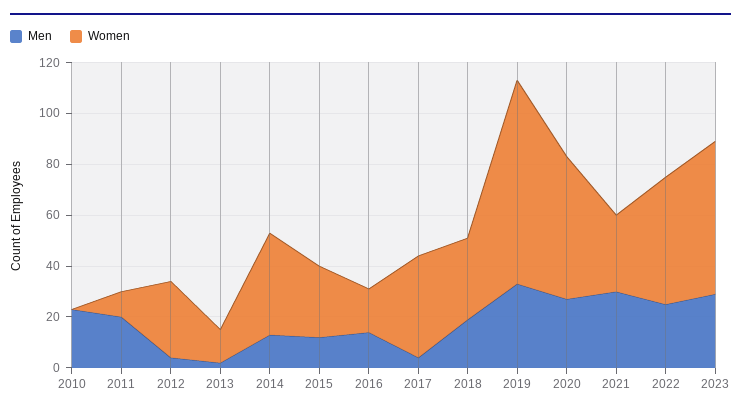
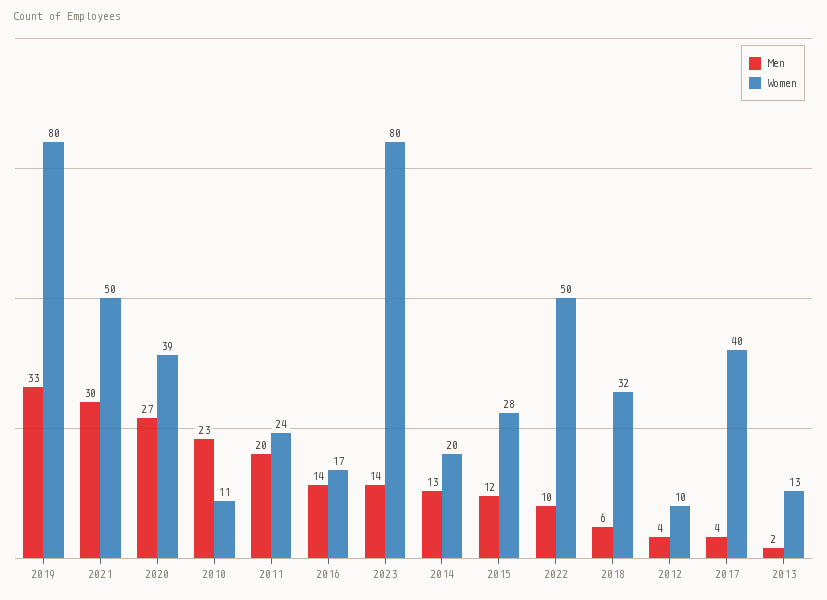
Women, 2010: 0 -> 11
Women, 2011: 10 -> 24
Women, 2012: 30 -> 10
Women, 2014: 40 -> 20
Men, 2018: 20 -> 6
Women, 2020: 55 -> 39
Women, 2021: 30 -> 50
Men, 2022: 25 -> 10
Men, 2023: 30 -> 14
Women, 2023: 60 -> 80

